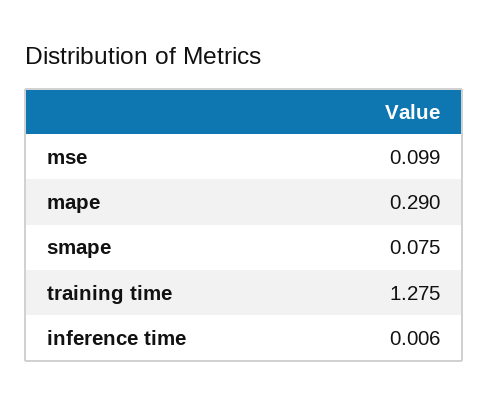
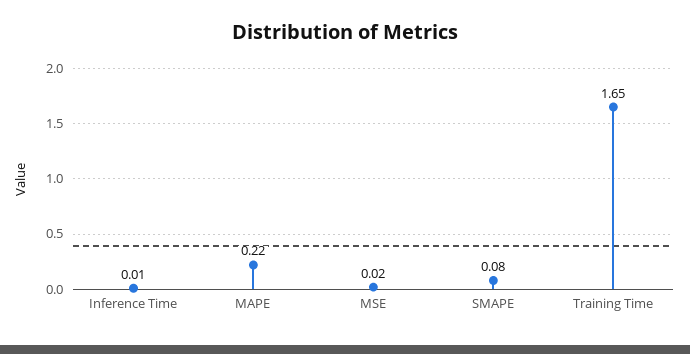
mse: 0.099 -> 0.02
mape: 0.29 -> 0.22
training time: 1.275 -> 1.65

